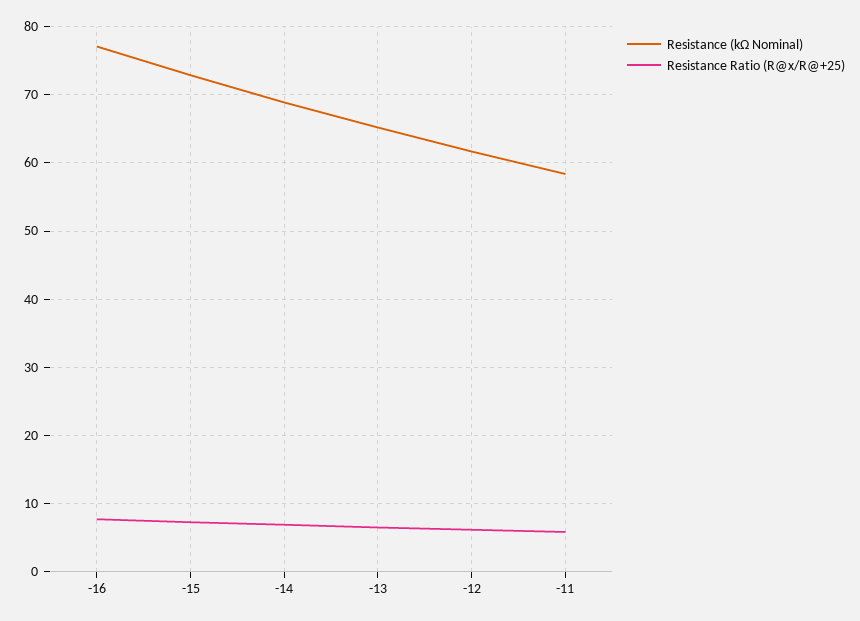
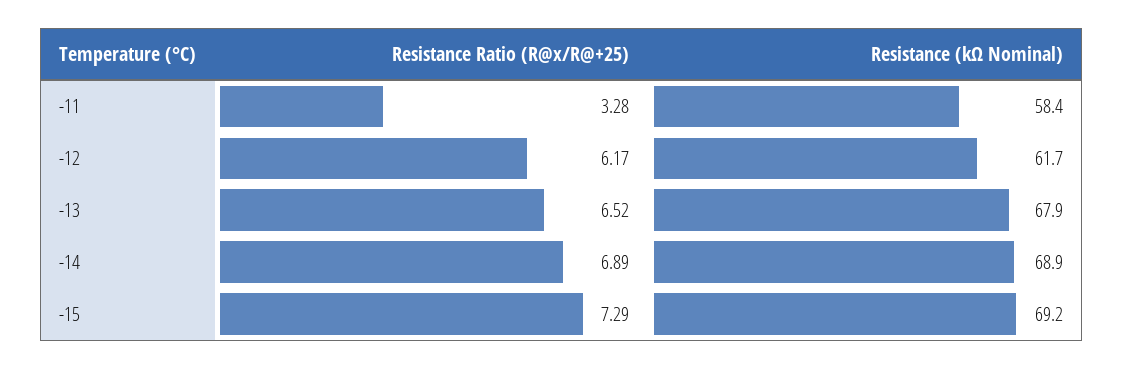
Resistance (kΩ Nominal), -16: 77 -> none
Resistance Ratio (R@x/R@+25), -16: 8 -> none
Resistance (kΩ Nominal), -15: 73 -> 69.2
Resistance (kΩ Nominal), -13: 65 -> 67.9
Resistance Ratio (R@x/R@+25), -11: 6 -> 3.28

